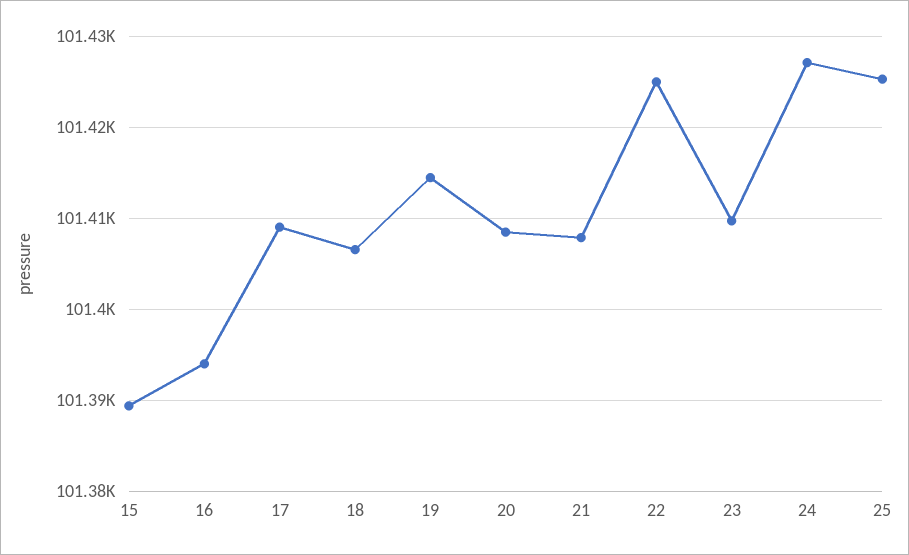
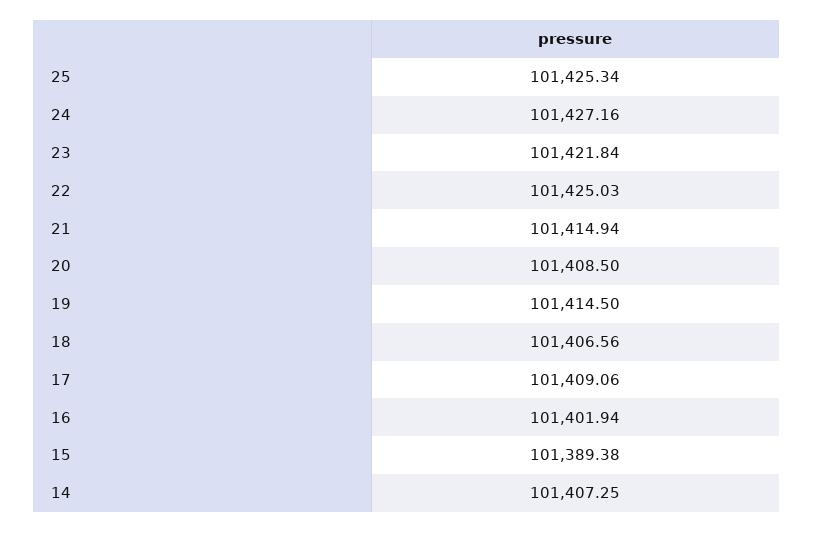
16: 101394 -> 101401.94
21: 101408 -> 101414.94
23: 101410 -> 101421.84
14: none -> 101407.25

